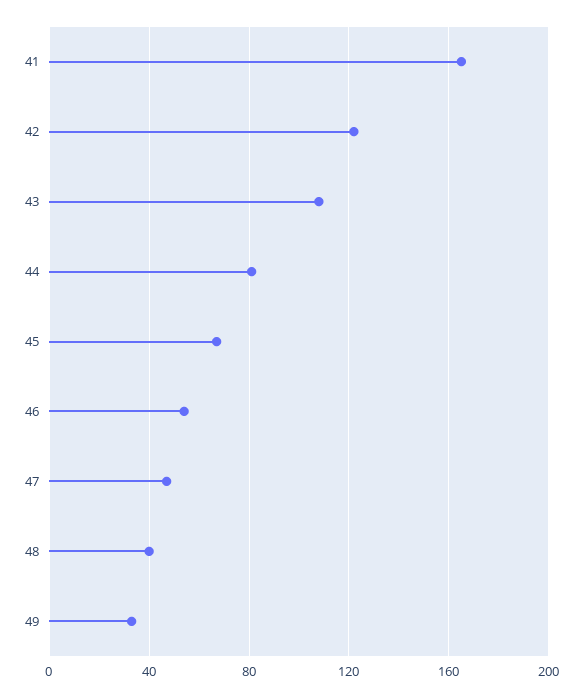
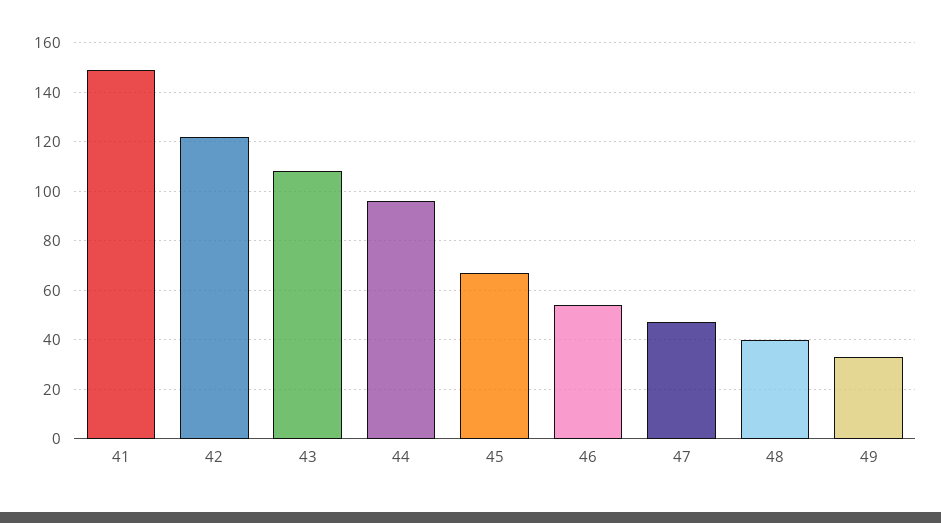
41: 165 -> 150
44: 80 -> 95

